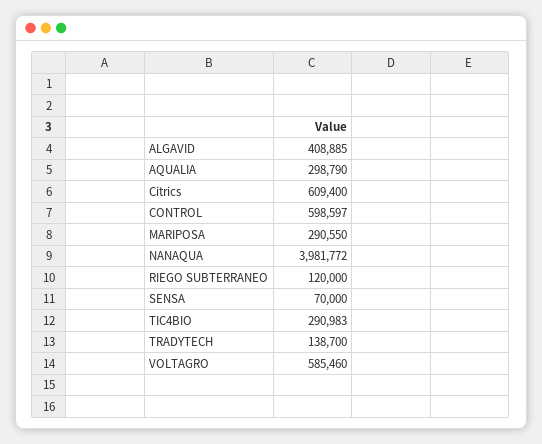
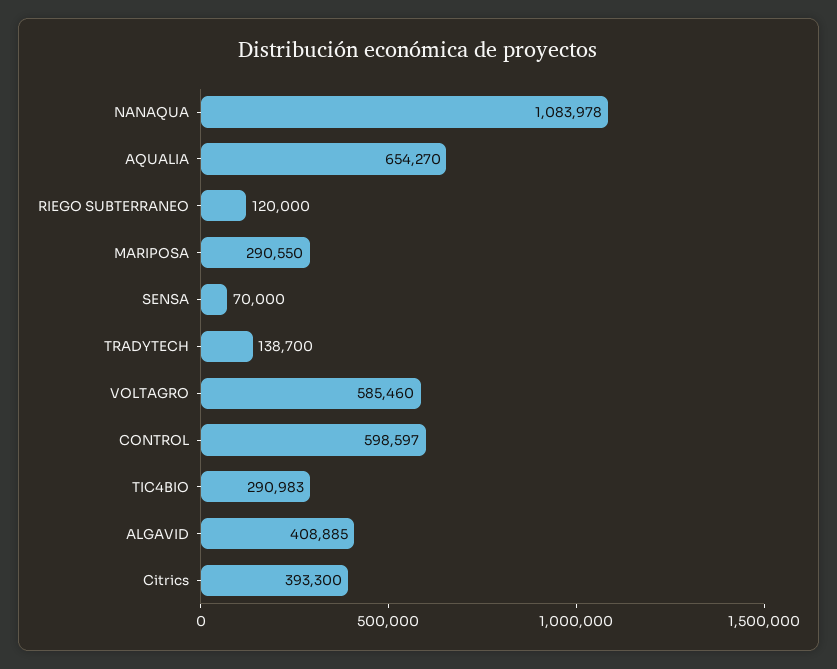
AQUALIA: 298790 -> 654270
Citrics: 609400 -> 393300
NANAQUA: 3981772 -> 1083978

